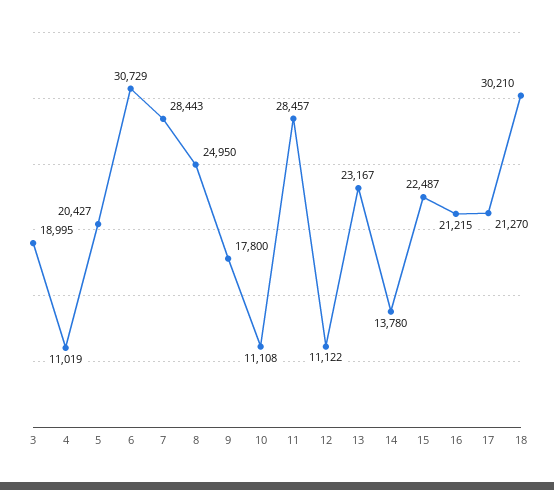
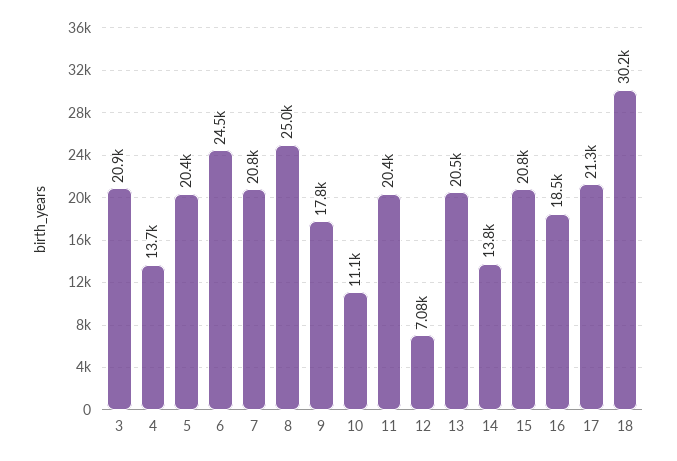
3: 18995 -> 20900
4: 11019 -> 13700
6: 30729 -> 24500
7: 28443 -> 20800
11: 28457 -> 20400
12: 11122 -> 7080
13: 23167 -> 20500
15: 22487 -> 20800
16: 21215 -> 18500

